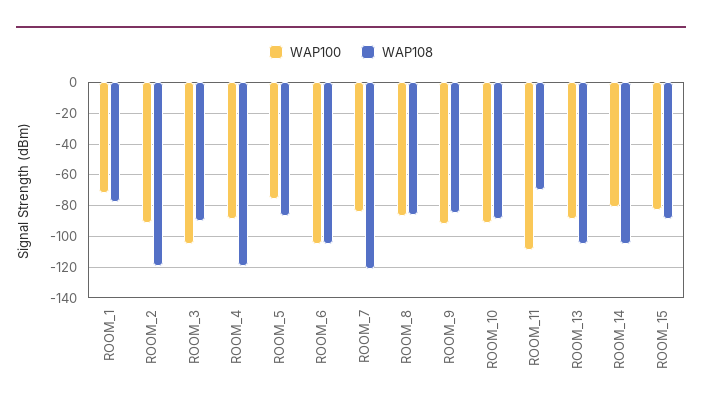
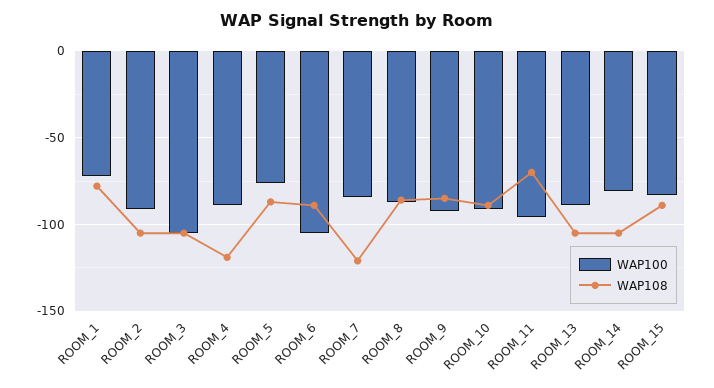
WAP108, ROOM_2: -120 -> -105
WAP108, ROOM_3: -90 -> -105
WAP108, ROOM_6: -105 -> -90
WAP100, ROOM_11: -110 -> -95

